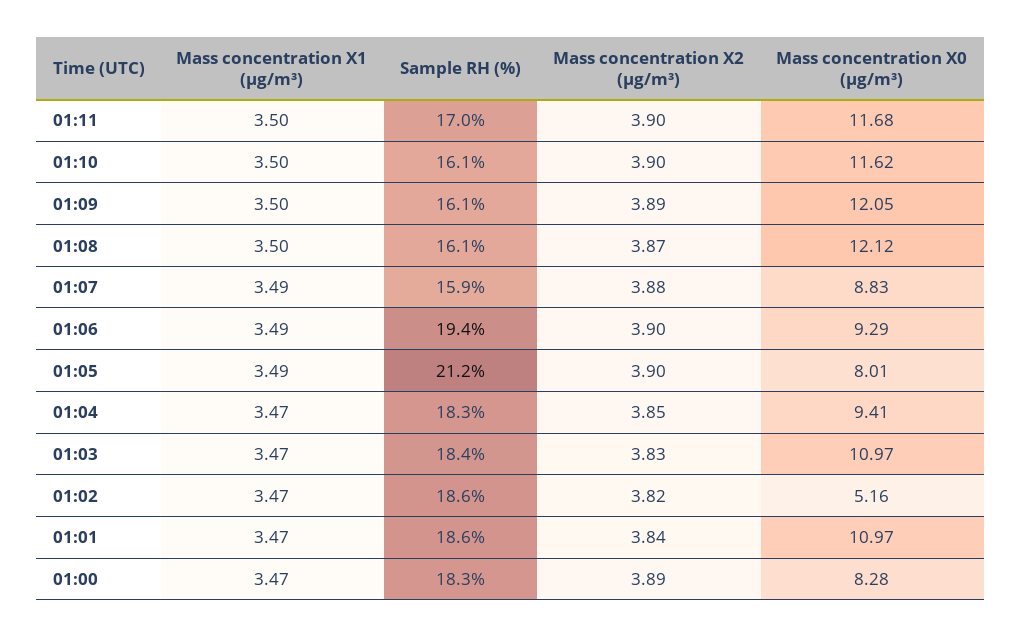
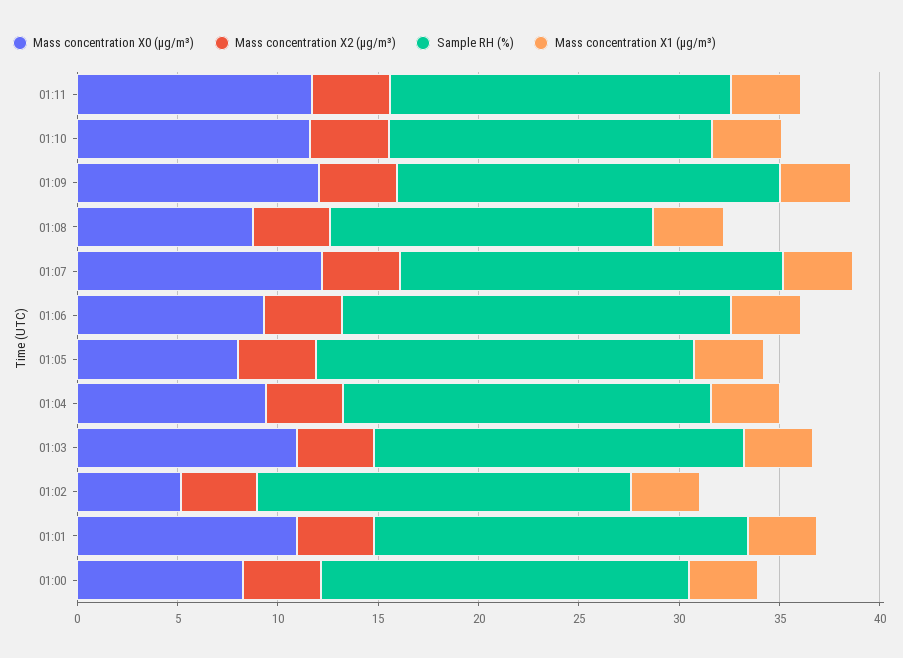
Sample RH (%), 01:09: 16.1 -> 19
Mass concentration X0 (μg/m³), 01:08: 12.12 -> 9
Sample RH (%), 01:07: 15.9 -> 19
Mass concentration X0 (μg/m³), 01:07: 8.83 -> 12
Sample RH (%), 01:05: 21.2 -> 19

